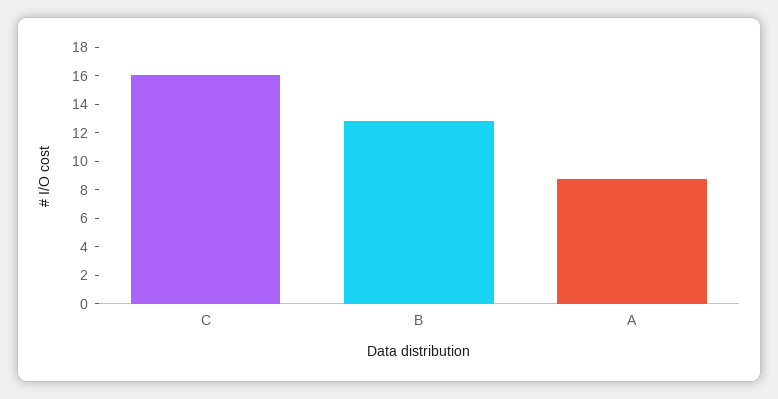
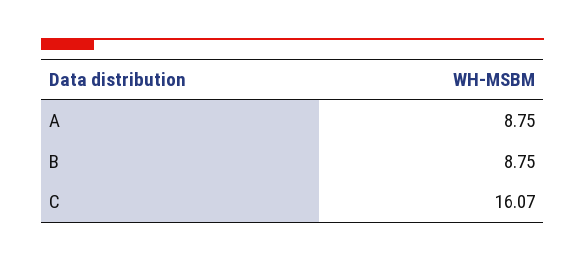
B: 13 -> 8.75

